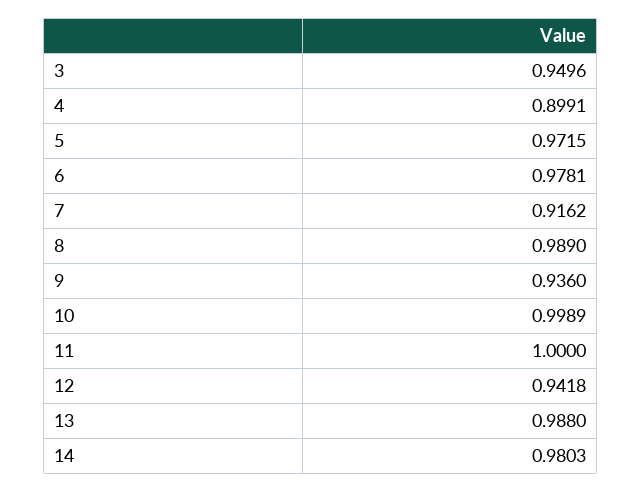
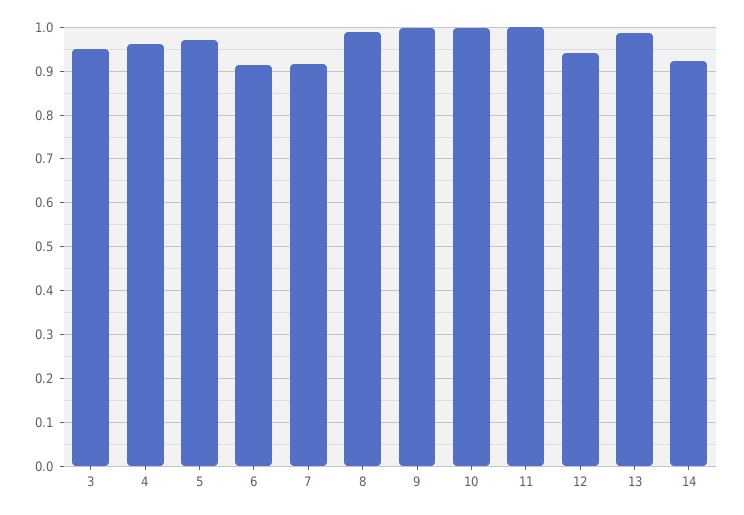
4: 0.8991 -> 0.96
6: 0.9781 -> 0.92
9: 0.936 -> 1
14: 0.9803 -> 0.92

